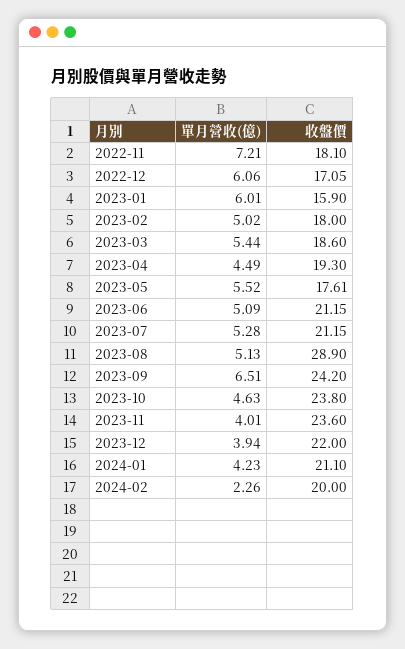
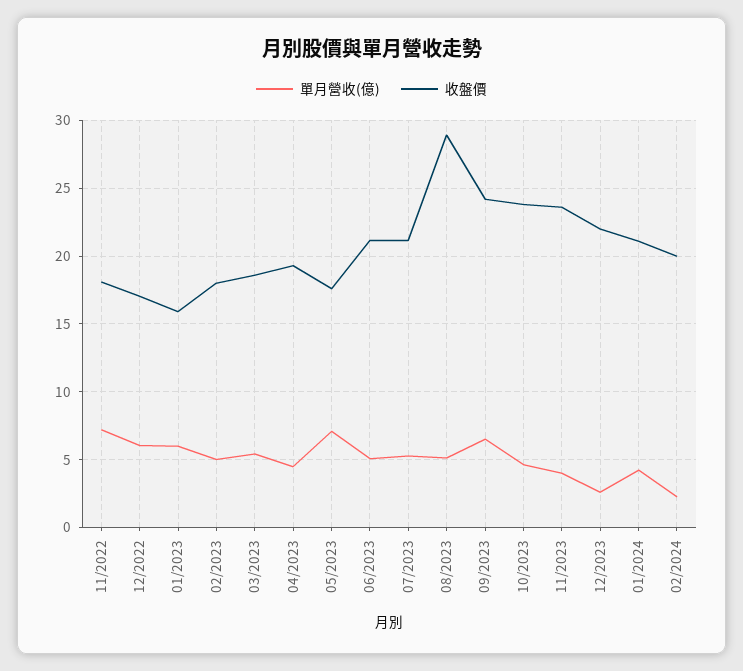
單月營收(億), 2023-05: 5.52 -> 7
單月營收(億), 2023-12: 3.94 -> 2.5

